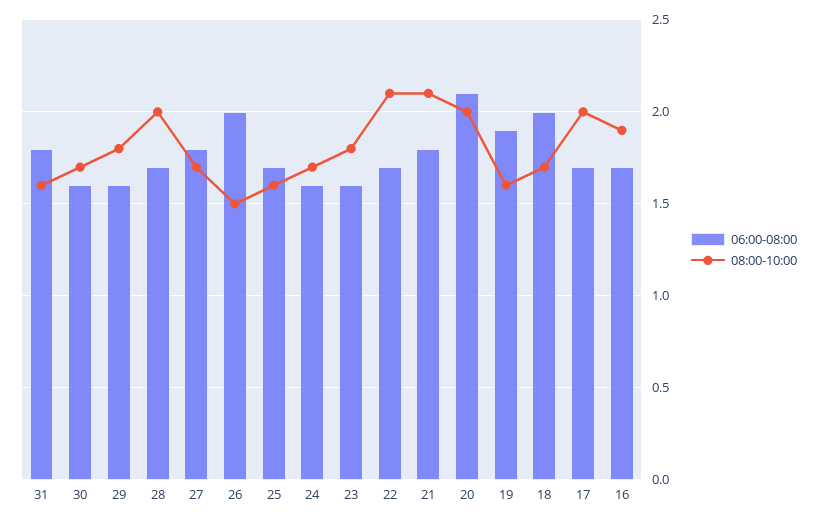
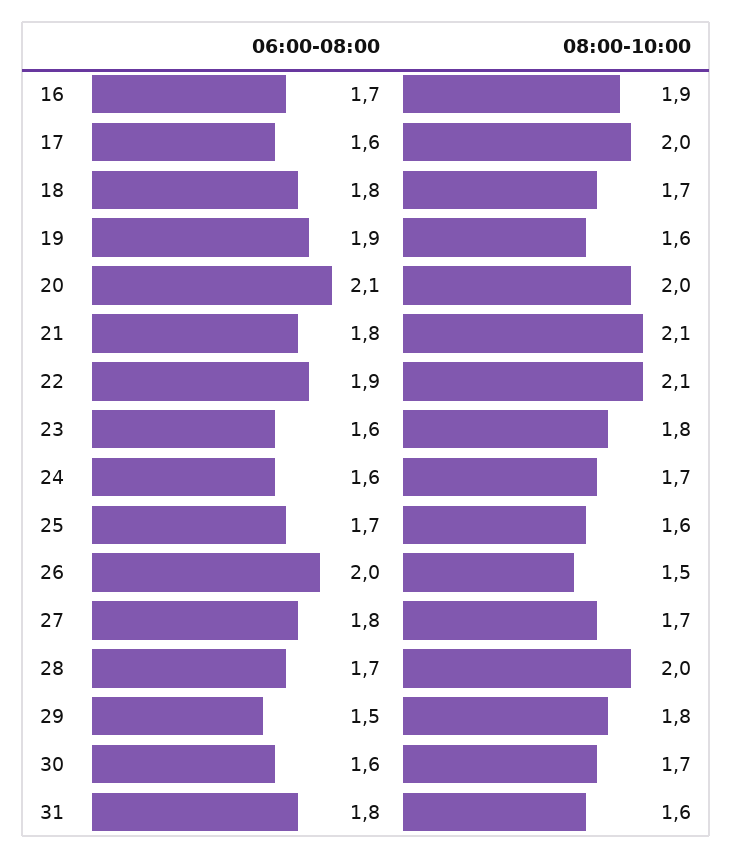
06:00-08:00, 29: 1.6 -> 1.5
06:00-08:00, 22: 1.7 -> 1.9
06:00-08:00, 18: 2 -> 1.8
06:00-08:00, 17: 1.7 -> 1.6

